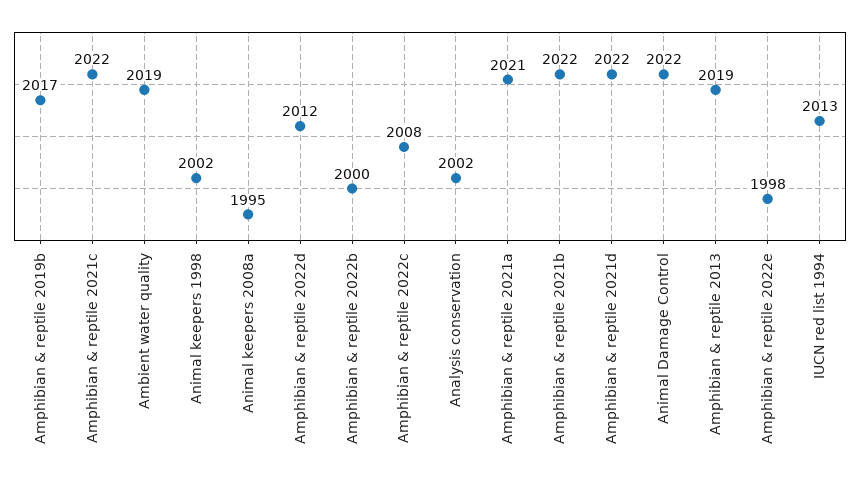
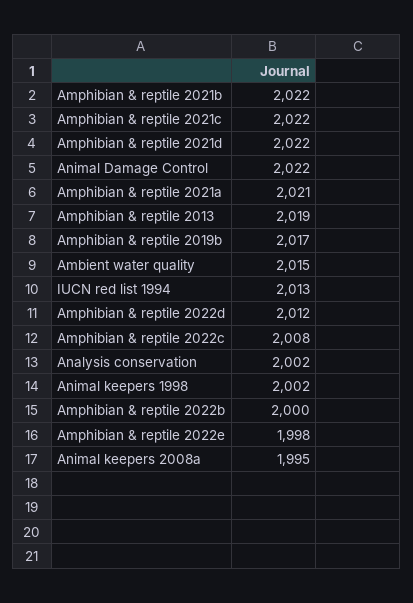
Ambient water quality: 2019 -> 2015

